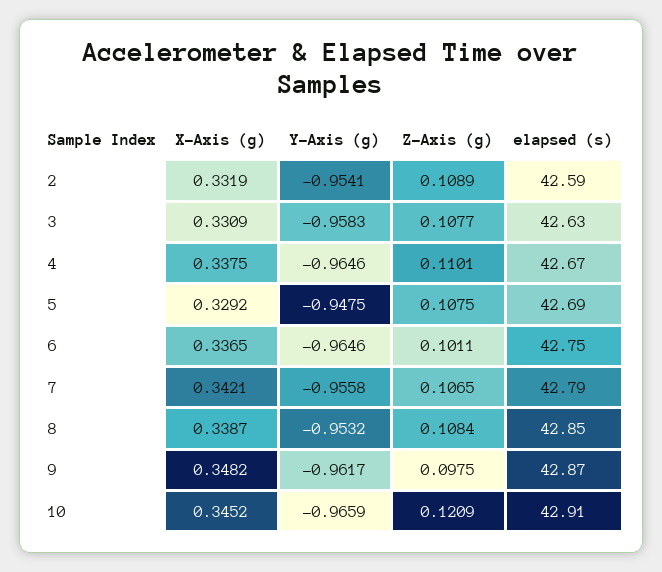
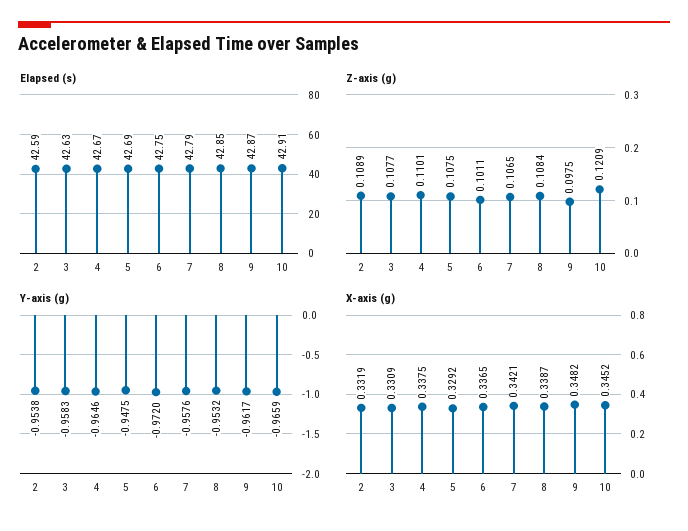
Y-Axis (g), 2: -0.9541 -> -0.9538
Y-Axis (g), 6: -0.9646 -> -0.972
Y-Axis (g), 7: -0.9558 -> -0.9576

